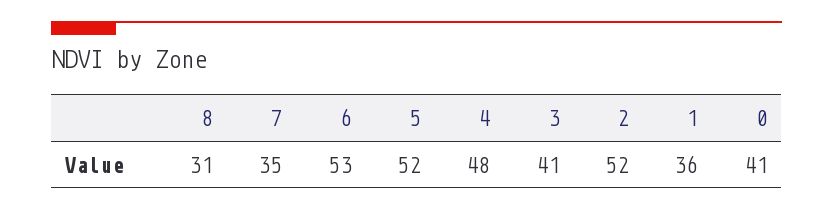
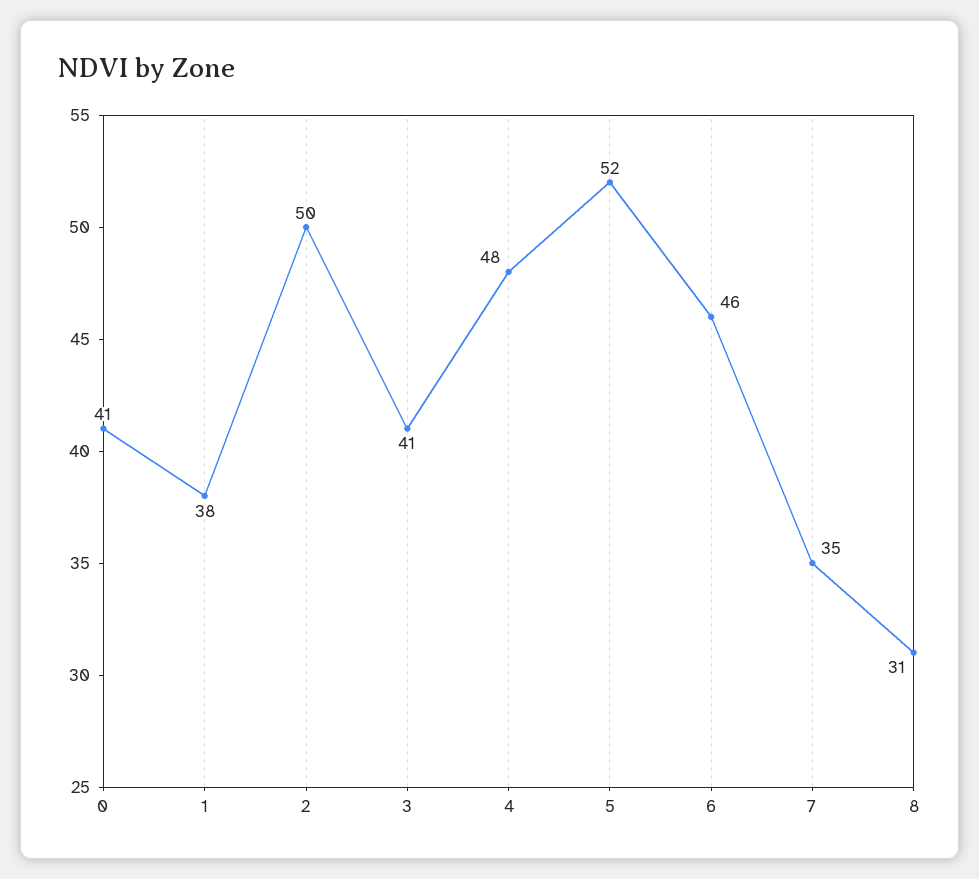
6: 53 -> 46
2: 52 -> 50
1: 36 -> 38

